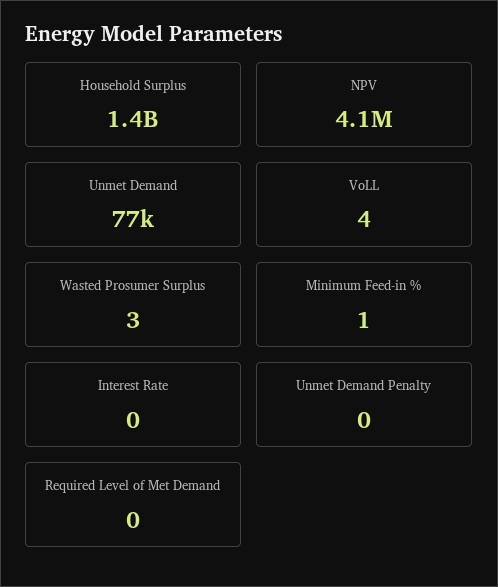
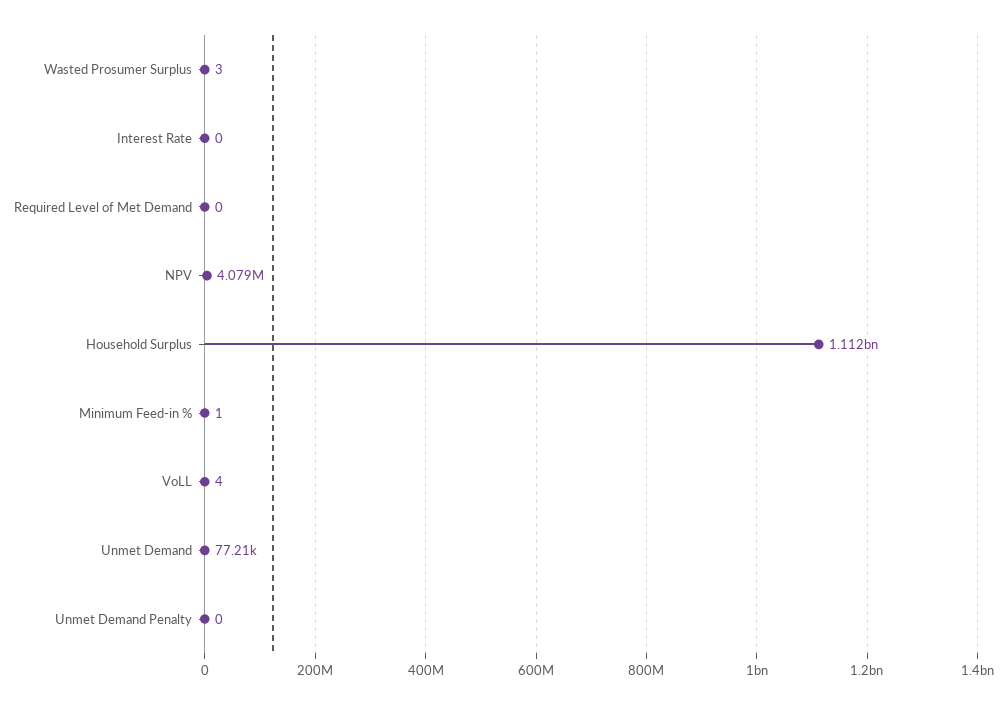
Household Surplus: 1400000000 -> 1112000000

